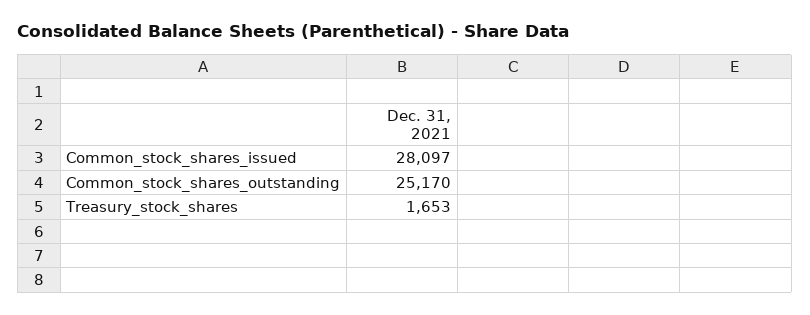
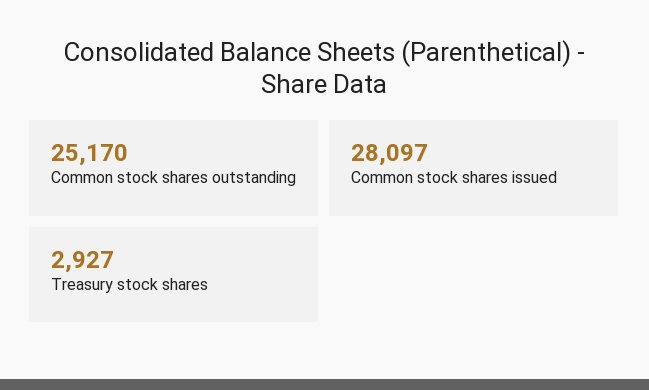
Treasury_stock_shares: 1653 -> 2927

